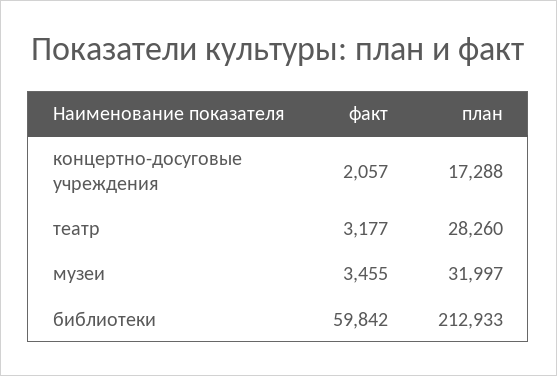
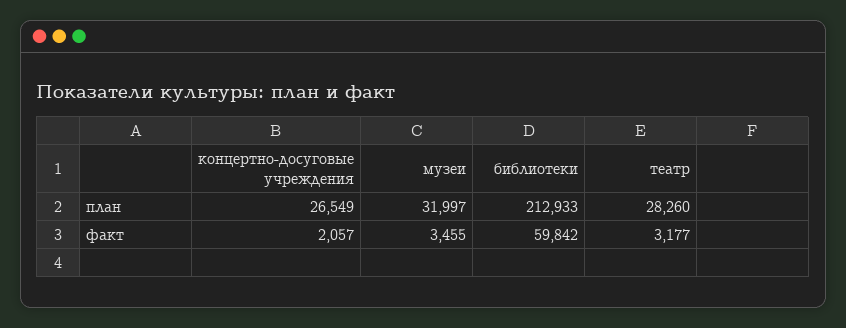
план, концертно-досуговые учреждения: 17288 -> 26549

